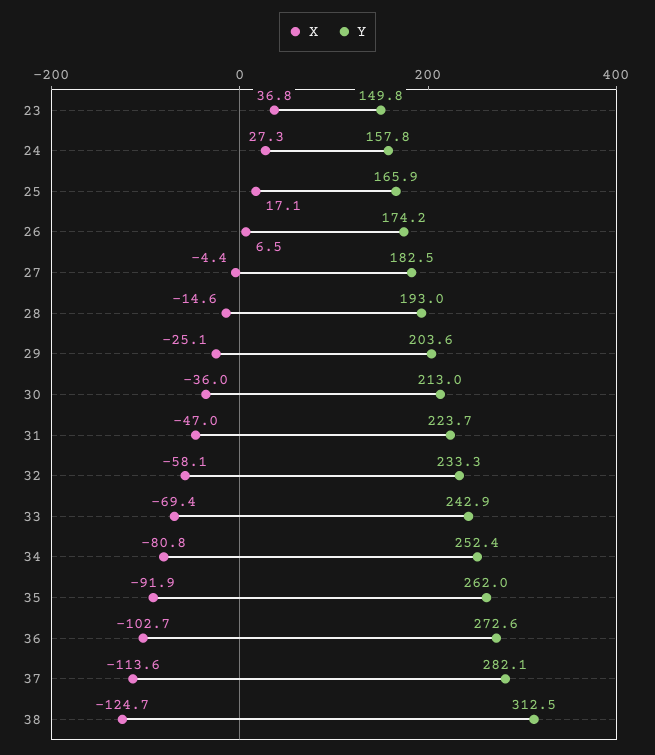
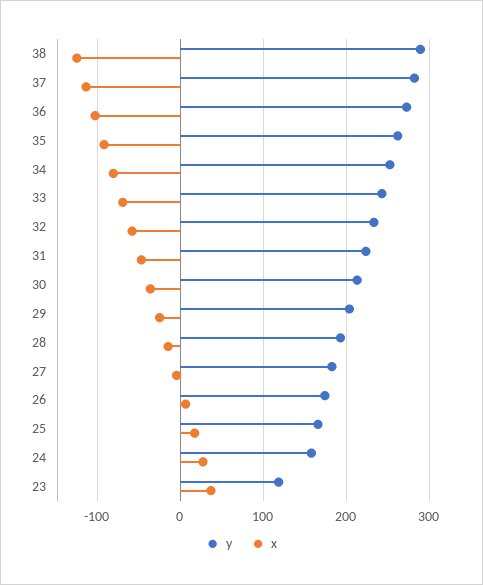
Y, 23: 149.8 -> 120
Y, 38: 312.5 -> 290

